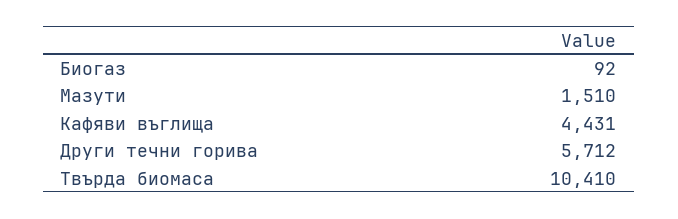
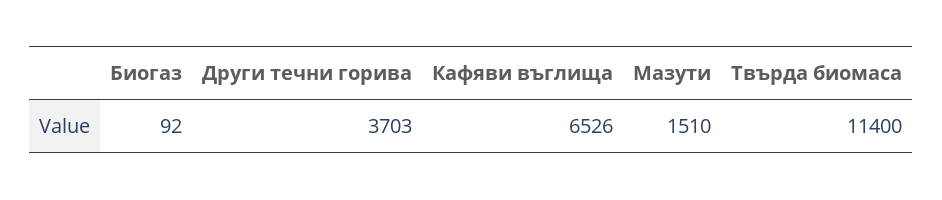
Кафяви въглища: 4431 -> 6526
Други течни горива: 5712 -> 3703
Твърда биомаса: 10410 -> 11400

